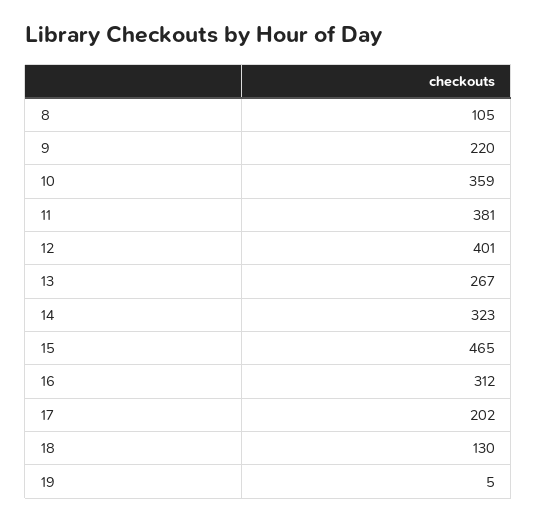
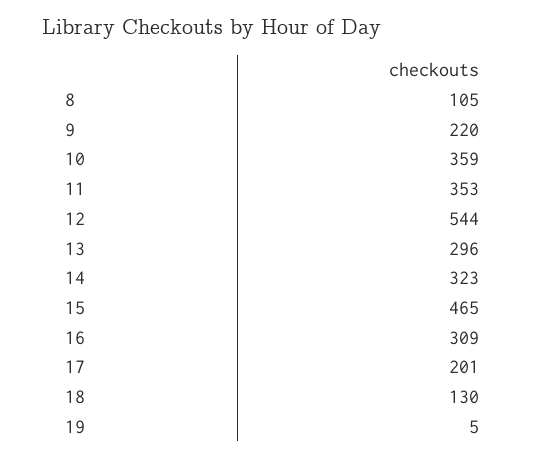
11: 381 -> 353
12: 401 -> 544
13: 267 -> 296
16: 312 -> 309
17: 202 -> 201

